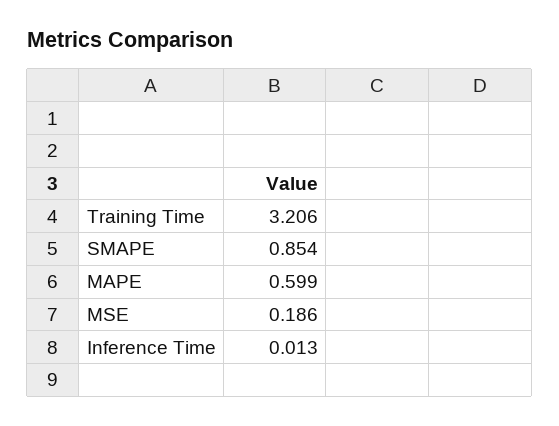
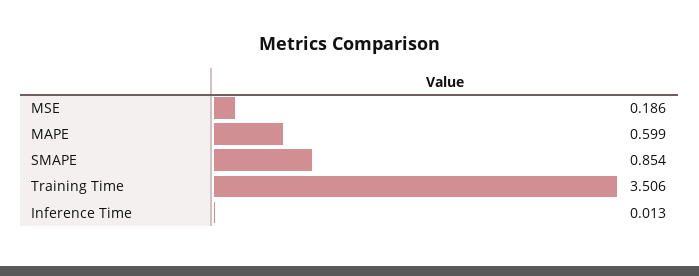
Training Time: 3.206 -> 3.506

